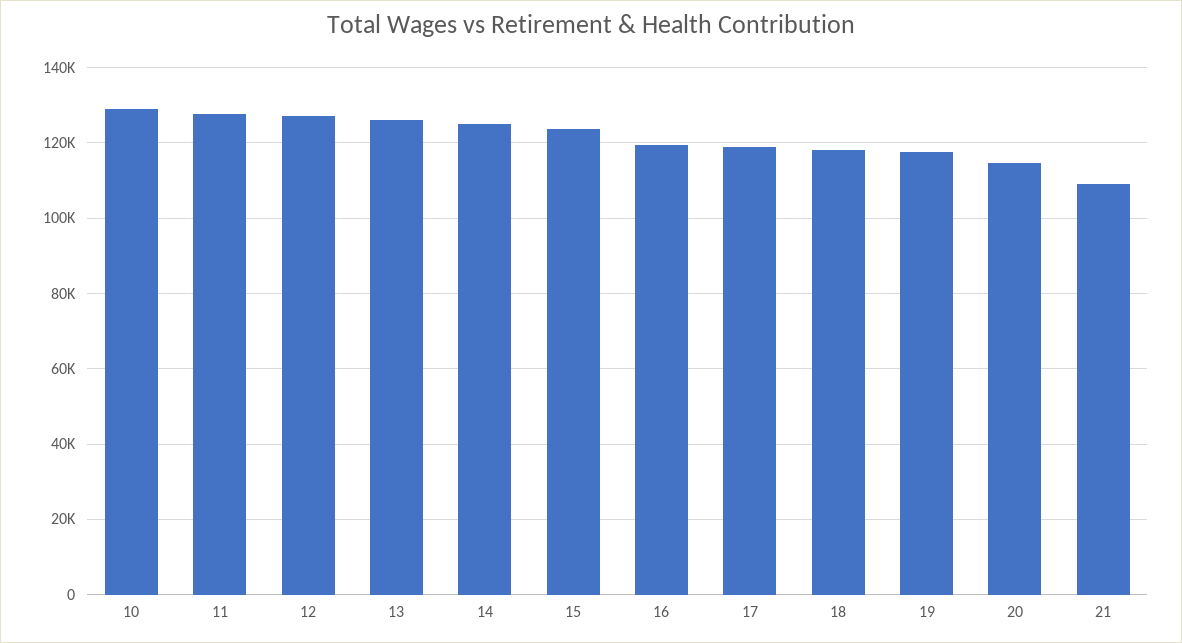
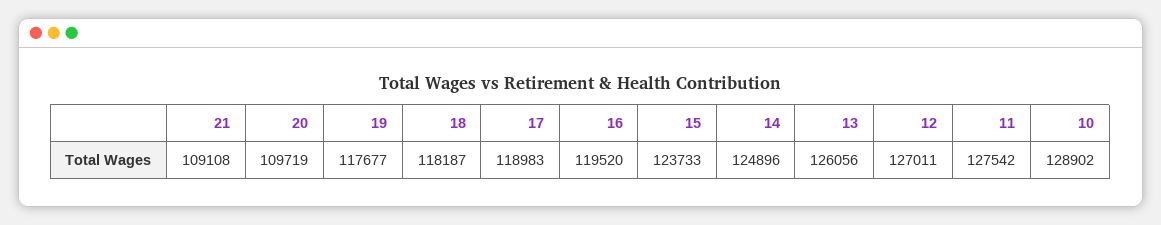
20: 114000 -> 109719

